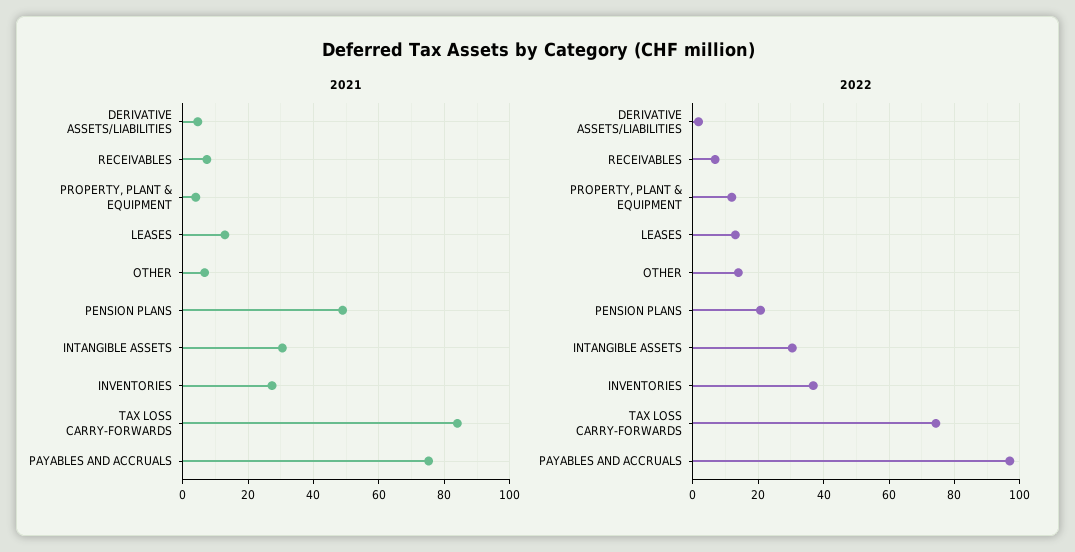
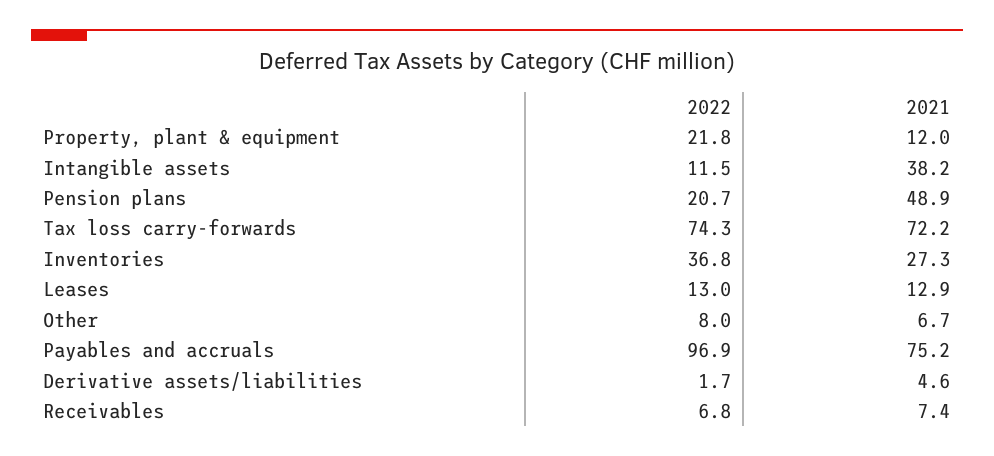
2021, PROPERTY, PLANT & EQUIPMENT: 4 -> 12
2021, INTANGIBLE ASSETS: 30 -> 38.2
2021, TAX LOSS CARRY-FORWARDS: 84 -> 72.2
2022, PROPERTY, PLANT & EQUIPMENT: 12 -> 21.8
2022, OTHER: 14 -> 8
2022, INTANGIBLE ASSETS: 30 -> 11.5

